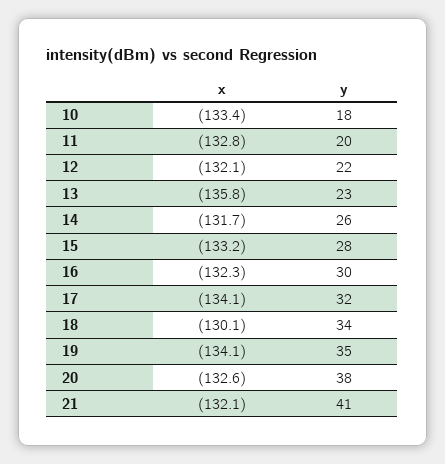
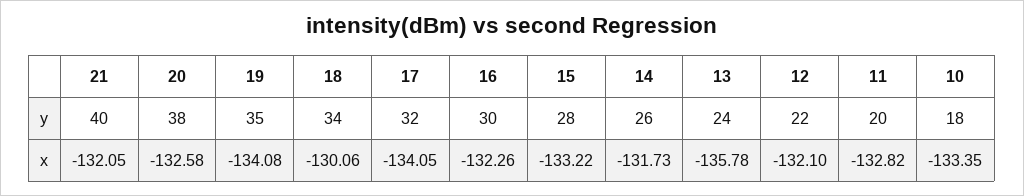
y, 13: 23 -> 24
y, 21: 41 -> 40

